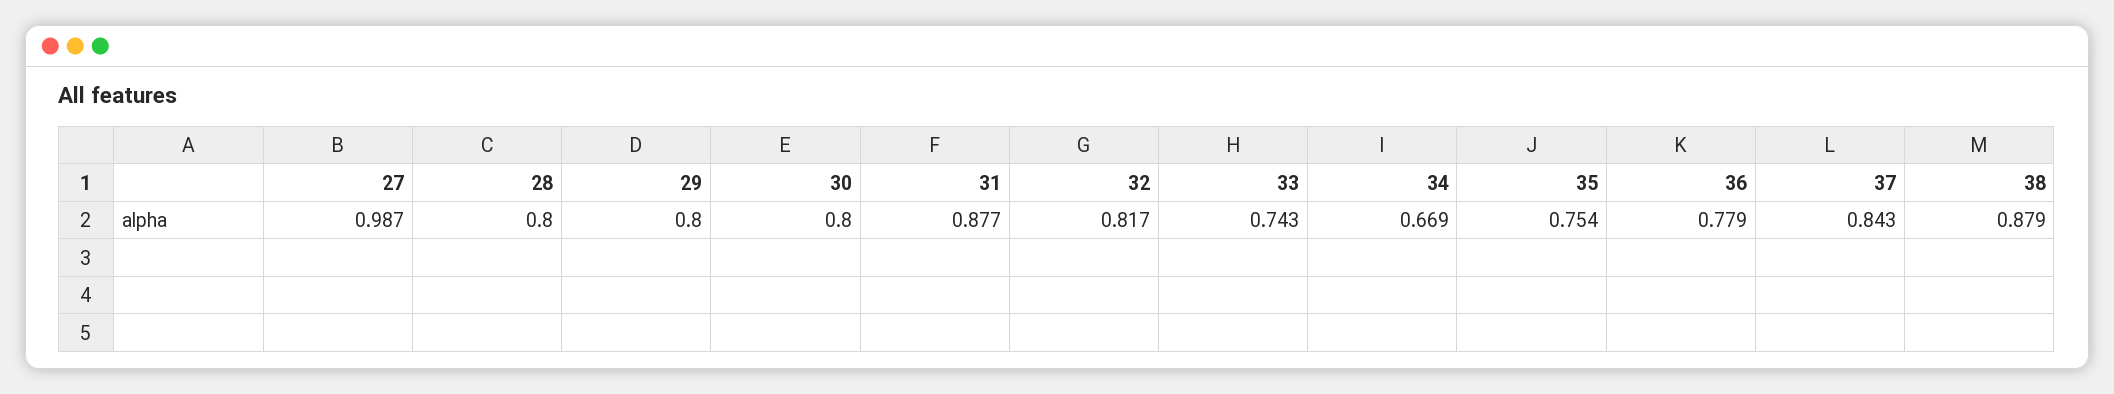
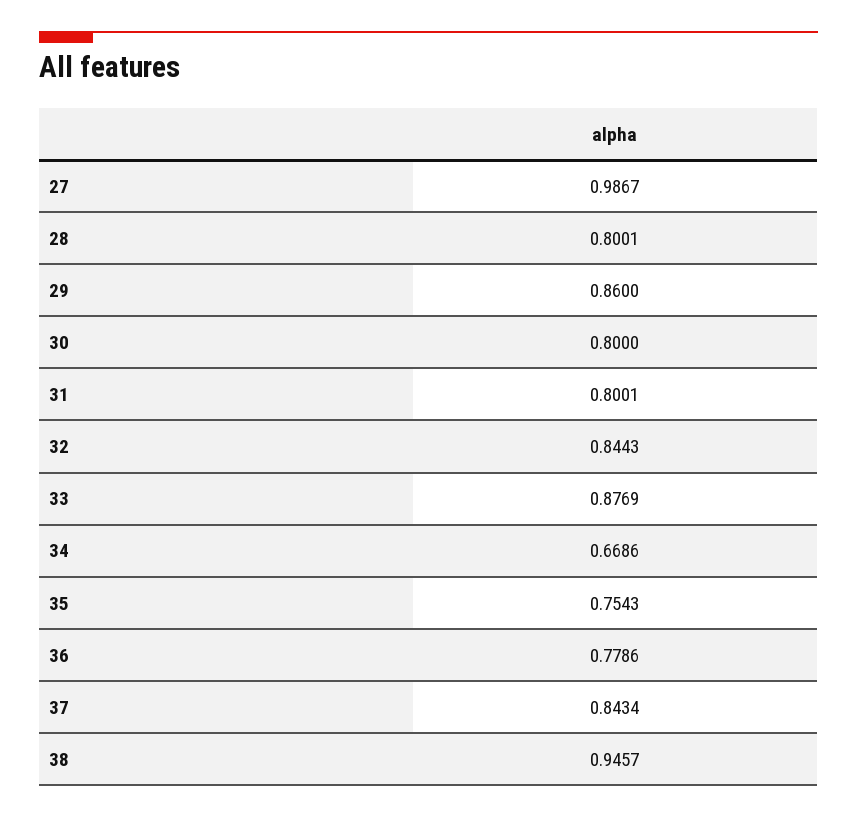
29: 0.8 -> 0.86
31: 0.877 -> 0.8001
32: 0.817 -> 0.8443
33: 0.743 -> 0.8769
38: 0.879 -> 0.9457

